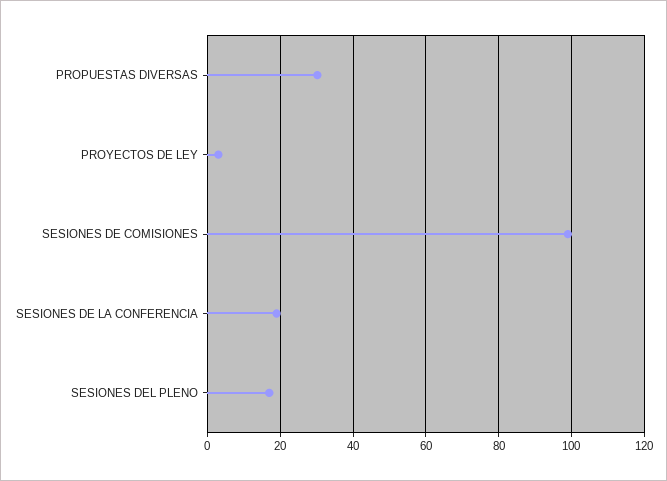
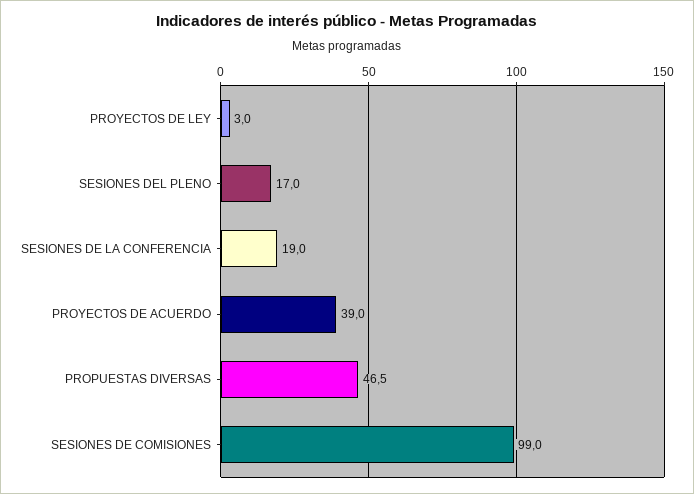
PROPUESTAS DIVERSAS: 30 -> 46.5
PROYECTOS DE ACUERDO: none -> 39

